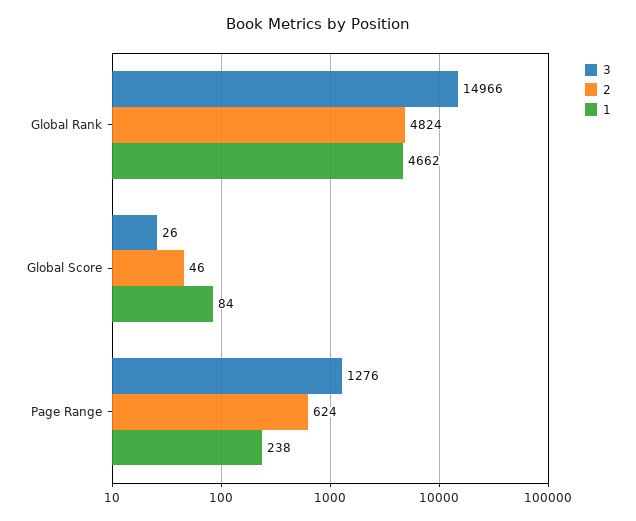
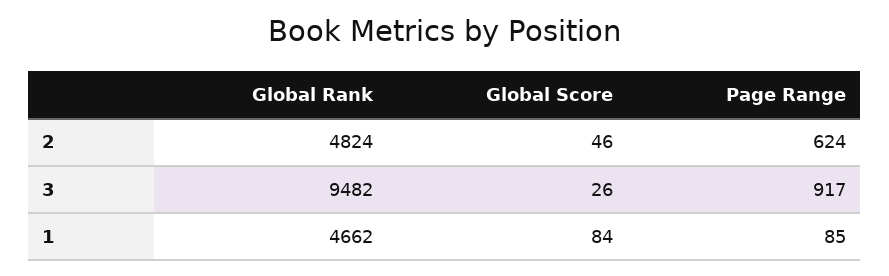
3, Global Rank: 14966 -> 9482
3, Page Range: 1276 -> 917
1, Page Range: 238 -> 85

